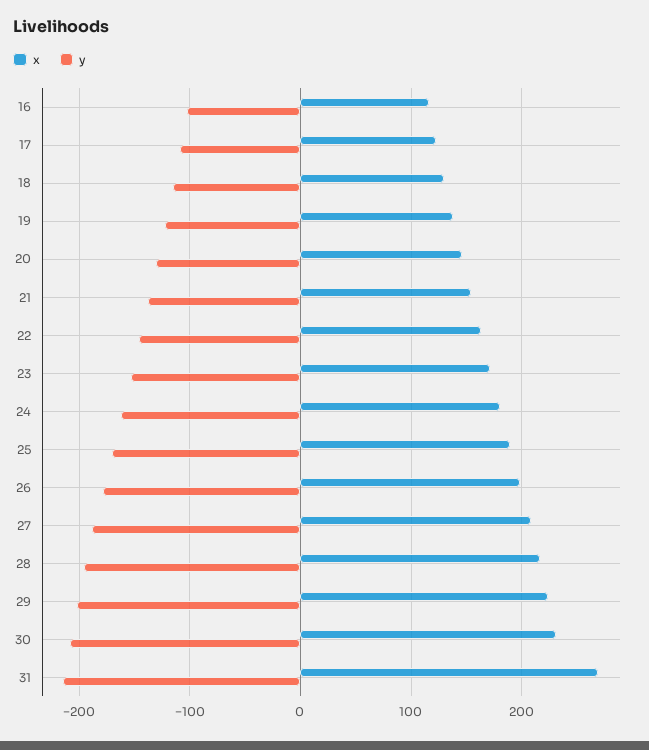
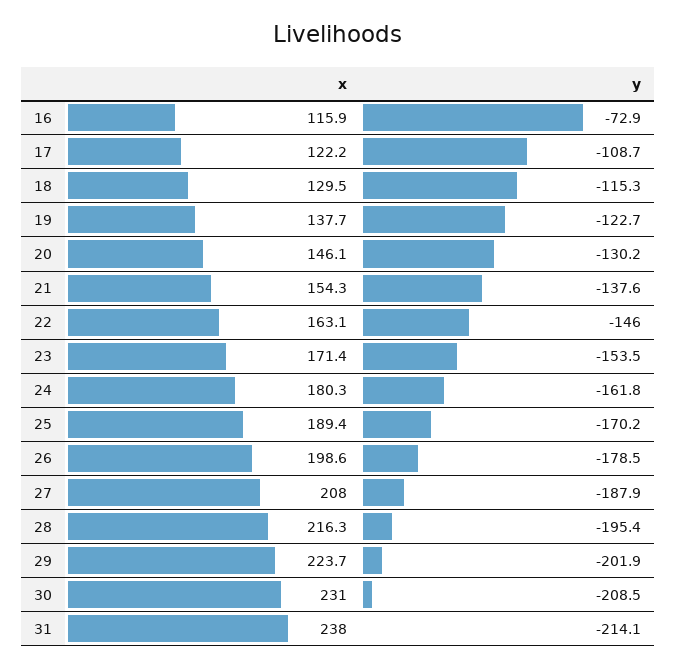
y, 16: -100 -> -72.9
x, 31: 270 -> 238

